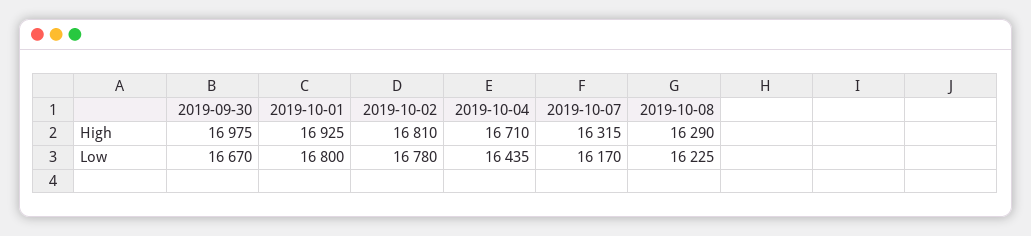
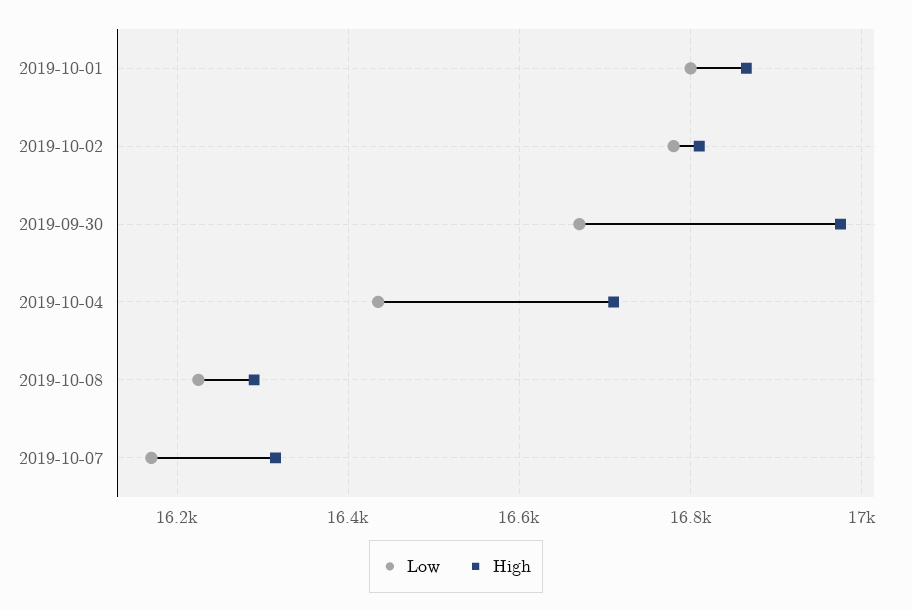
High, 2019-10-01: 16925 -> 16860

